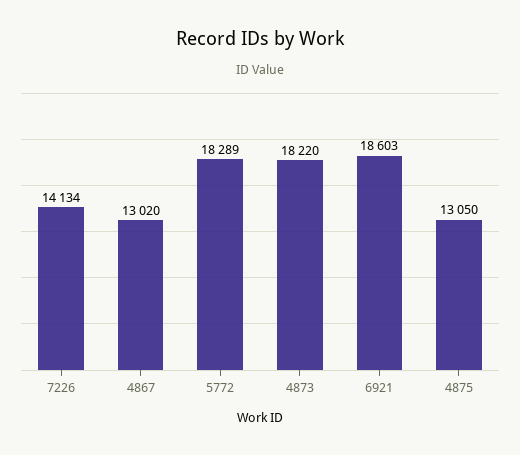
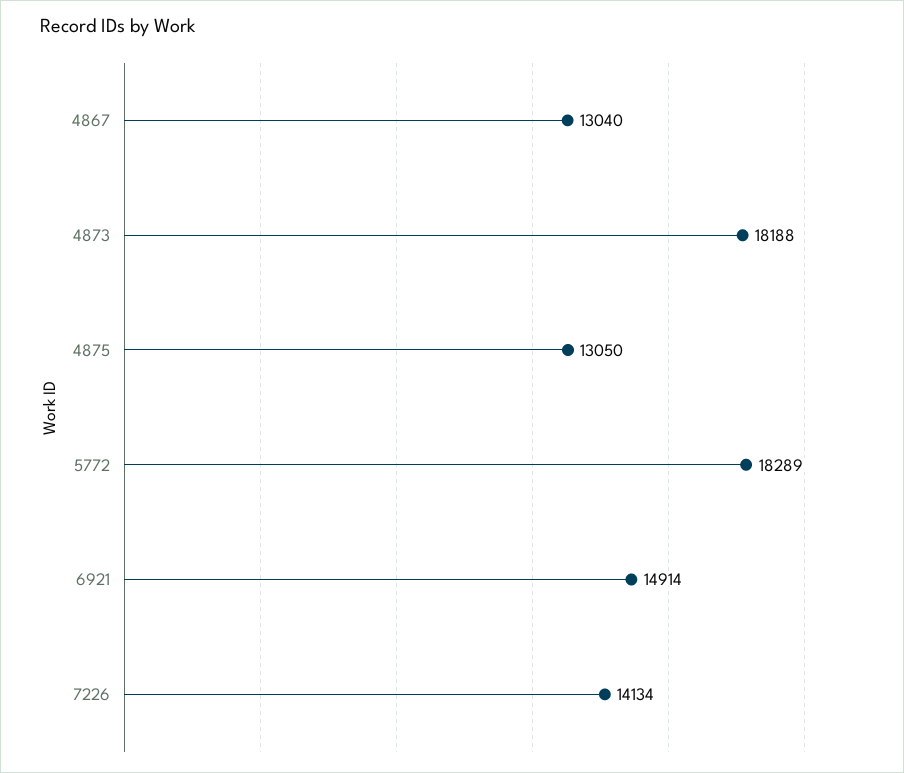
4867: 13020 -> 13040
4873: 18220 -> 18188
6921: 18603 -> 14914

